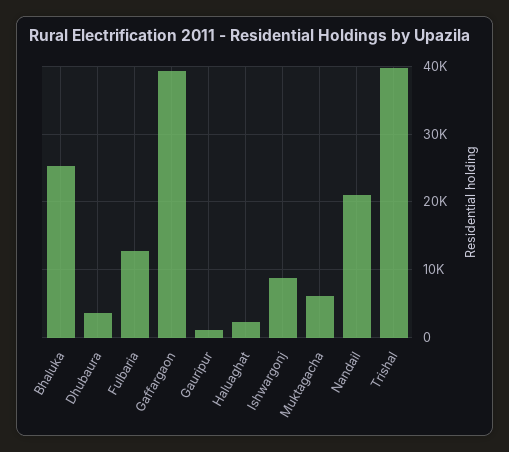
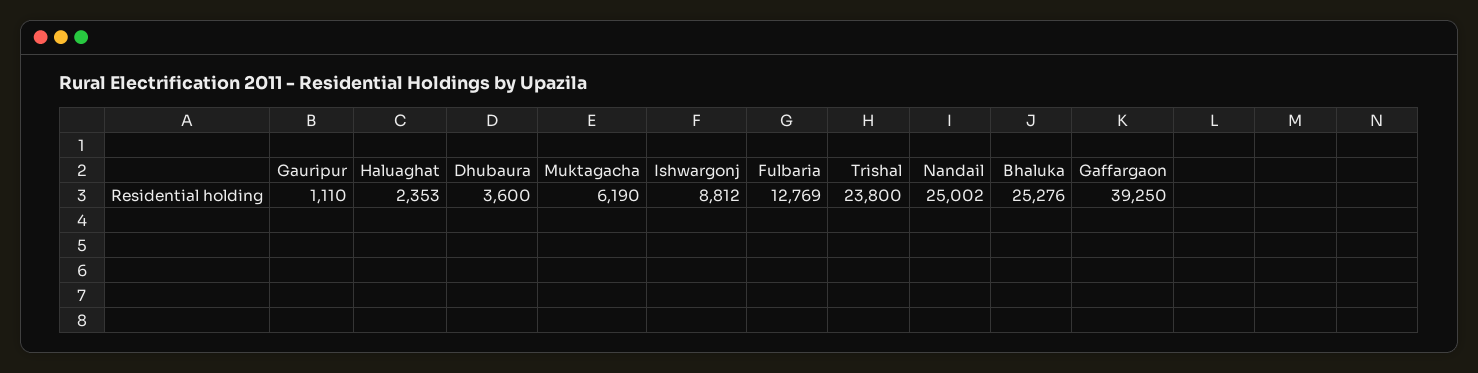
Nandail: 21000 -> 25002
Trishal: 40000 -> 23800

